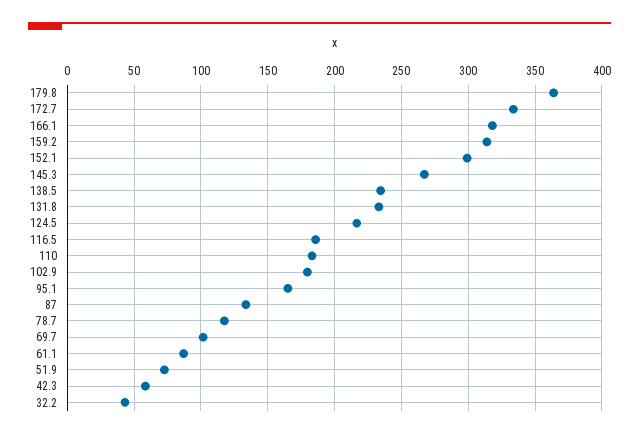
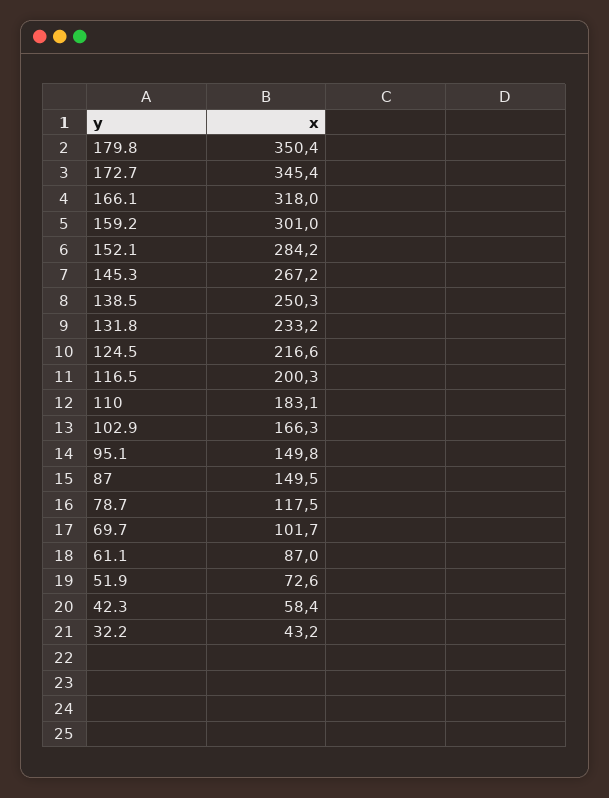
179.8: 365 -> 350.4
172.7: 335 -> 345.4
159.2: 315 -> 301
152.1: 300 -> 284.2
138.5: 235 -> 250.3
116.5: 185 -> 200.3
102.9: 180 -> 166.3
95.1: 165 -> 149.8
87: 135 -> 149.5

